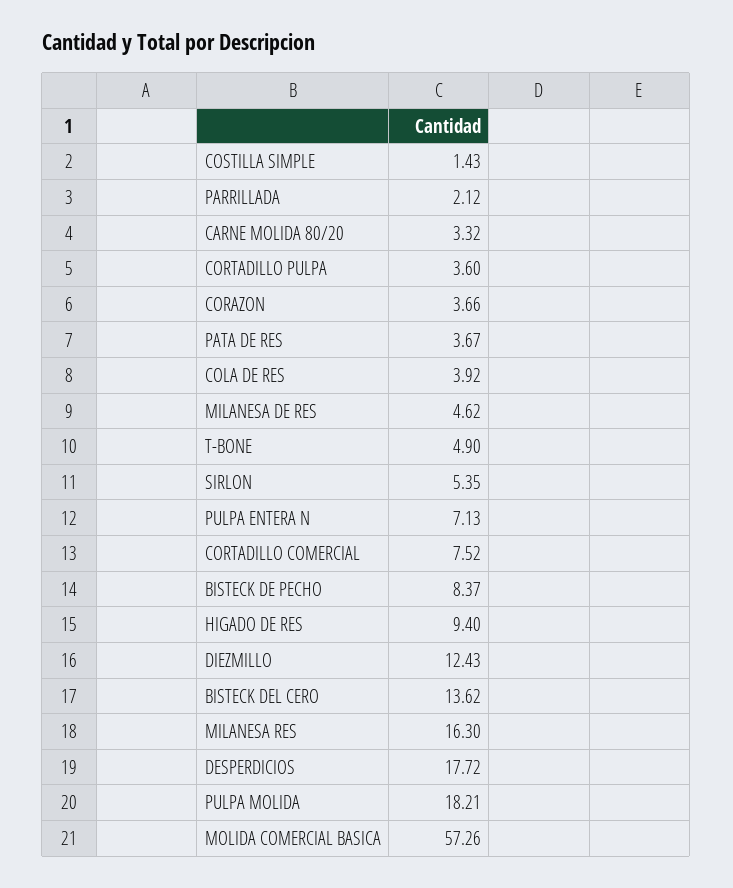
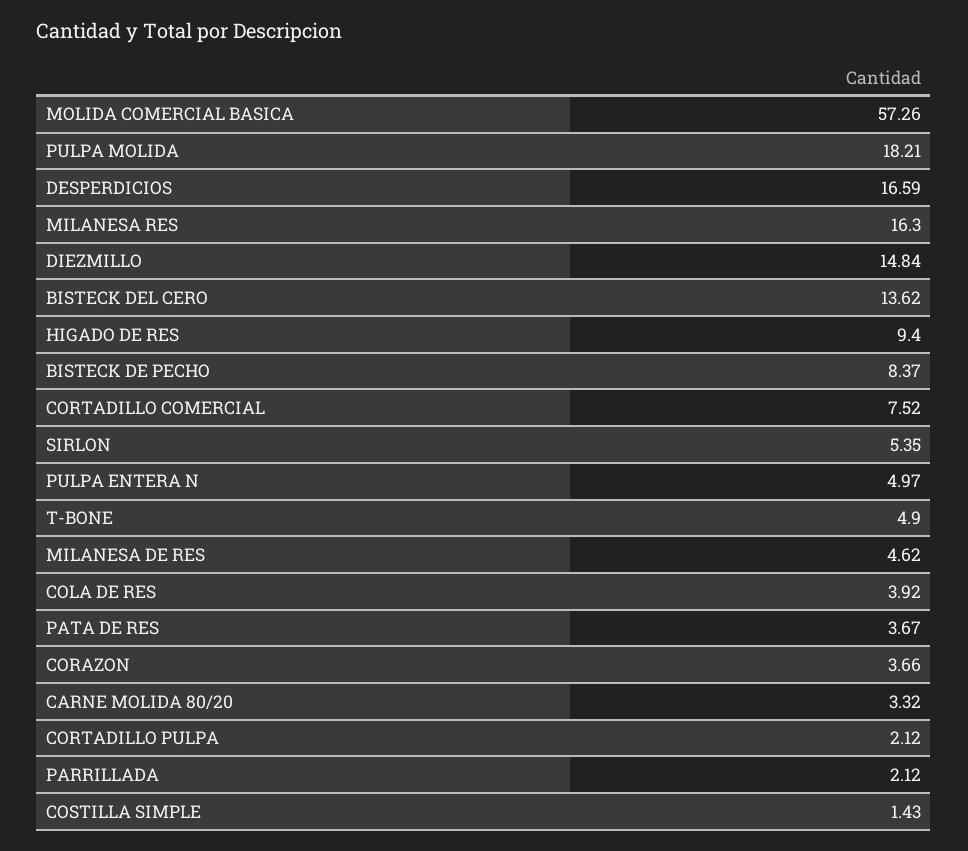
CORTADILLO PULPA: 3.6 -> 2.12
PULPA ENTERA N: 7.13 -> 4.97
DIEZMILLO: 12.43 -> 14.84
DESPERDICIOS: 17.72 -> 16.59

